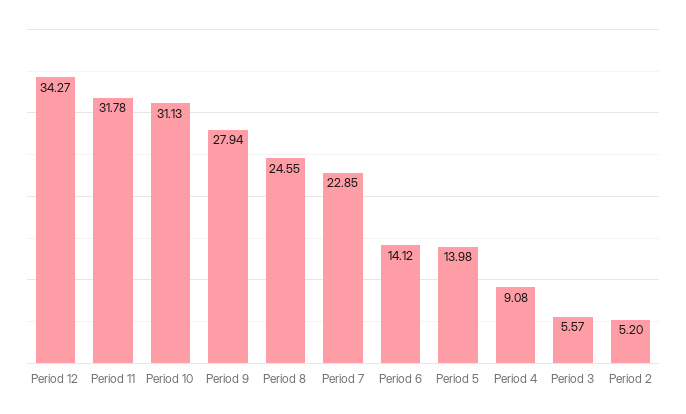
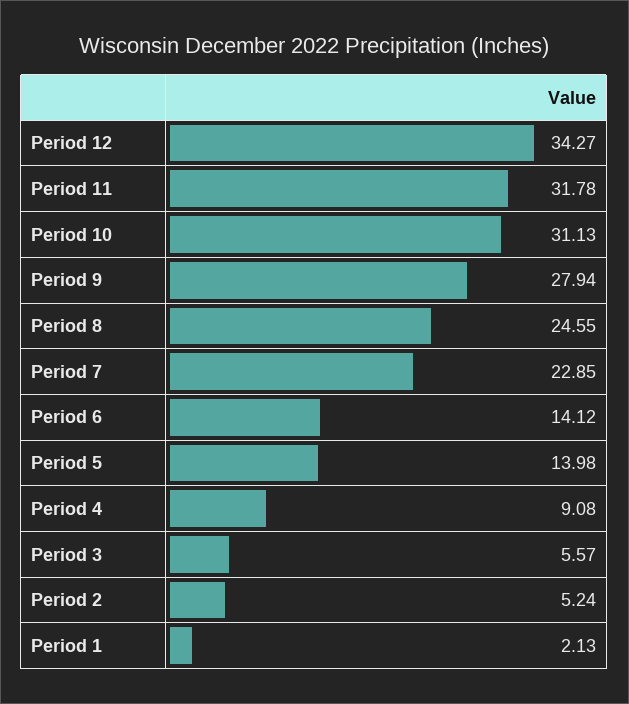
Period 2: 5.2 -> 5.24
Period 1: none -> 2.13

